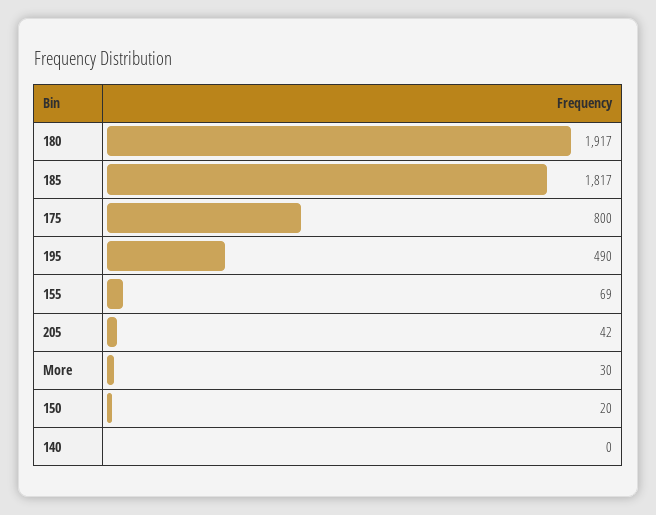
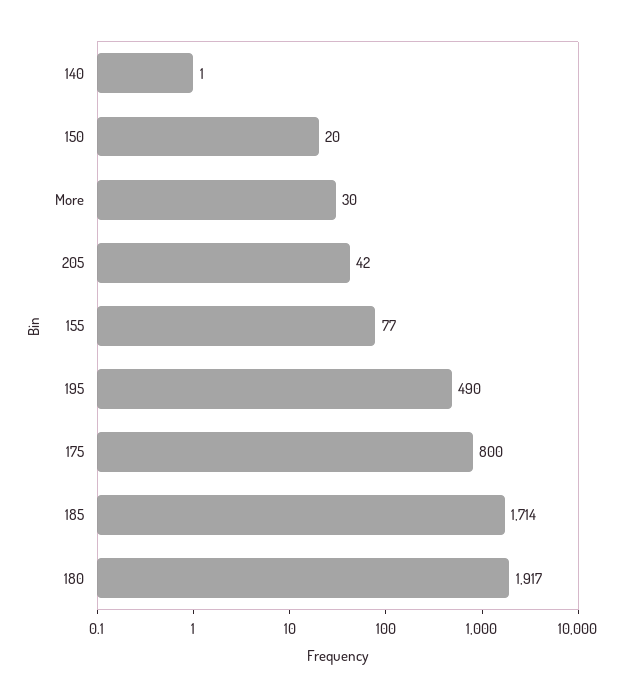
185: 1817 -> 1714
155: 69 -> 77
140: 0 -> 1

